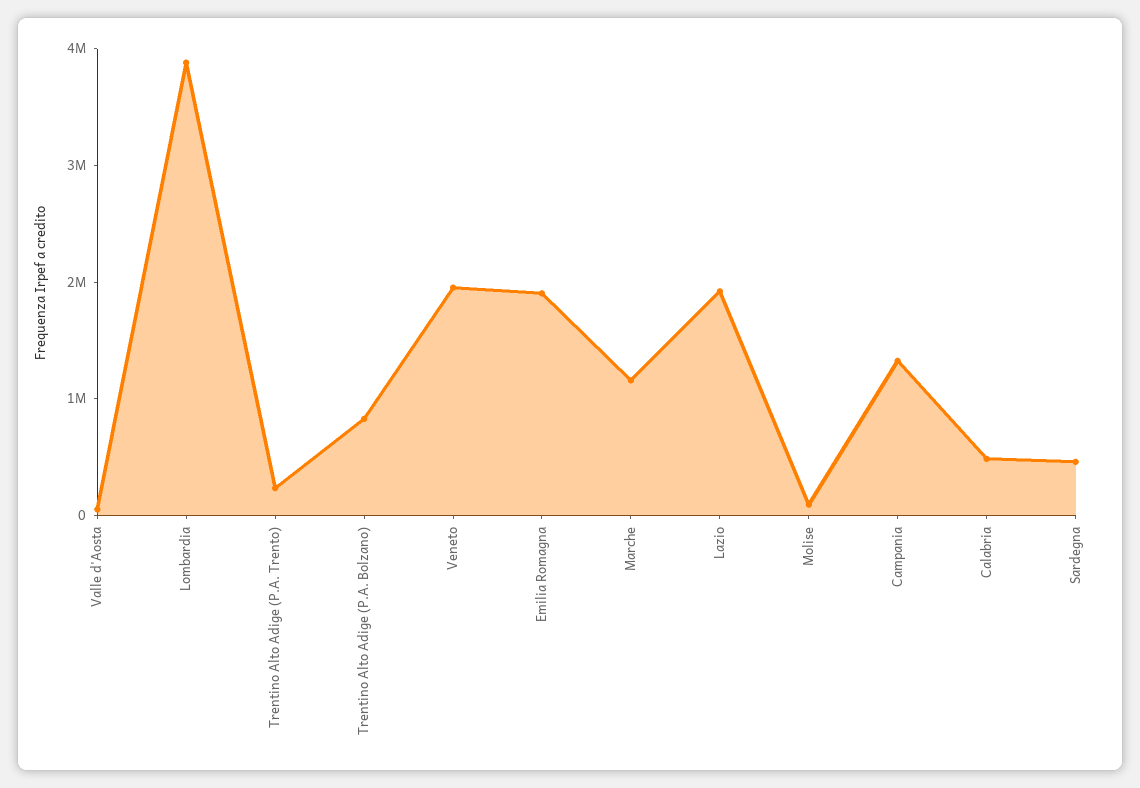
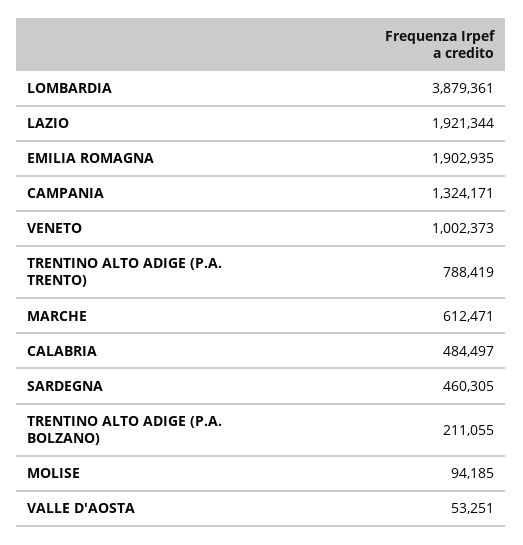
Trentino Alto Adige (P.A. Trento): 200000 -> 788419
Trentino Alto Adige (P.A. Bolzano): 800000 -> 211055
Veneto: 2000000 -> 1002373
Marche: 1200000 -> 612471

